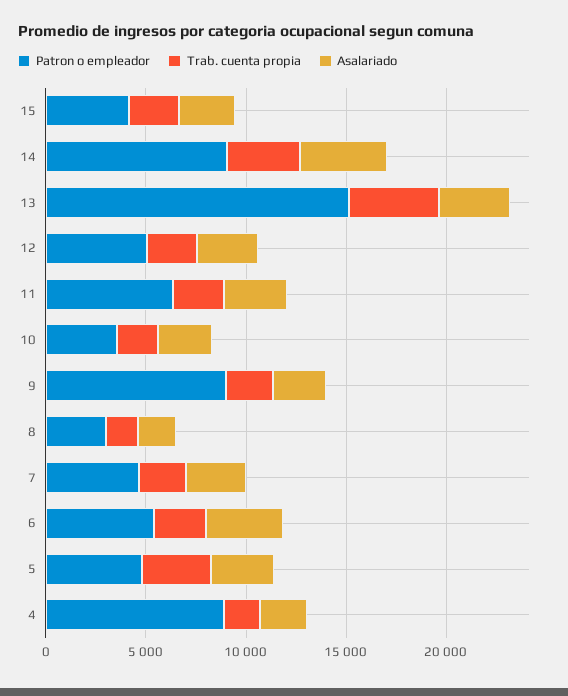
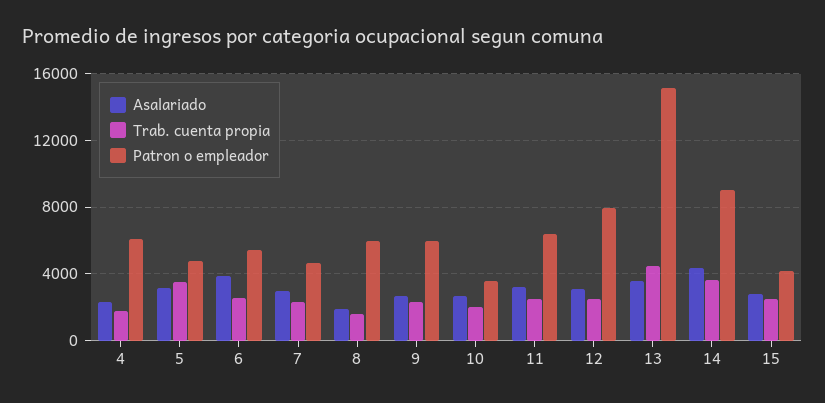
Patron o empleador, 12: 5000 -> 8000
Patron o empleador, 9: 9000 -> 6000
Patron o empleador, 8: 3000 -> 6000
Patron o empleador, 4: 9000 -> 6000

